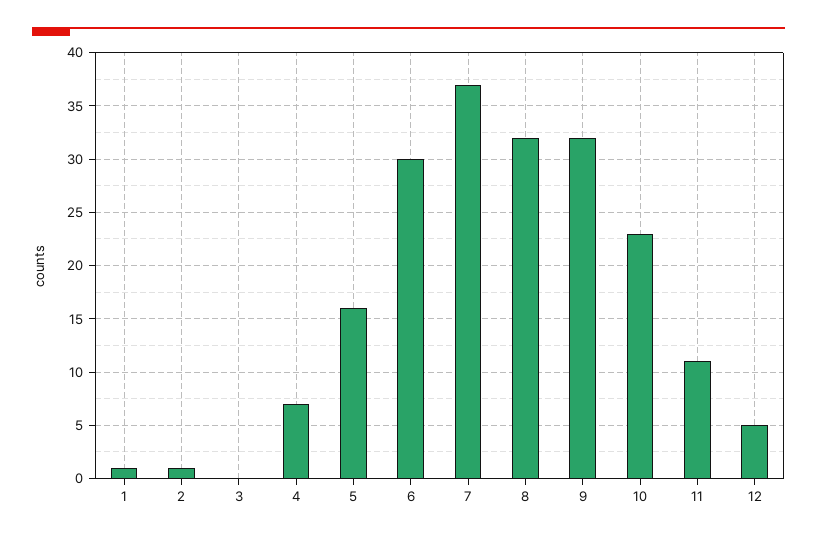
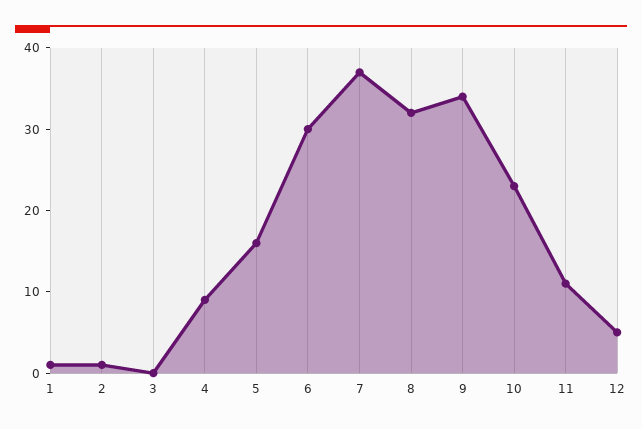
4: 7 -> 9
9: 32 -> 34

